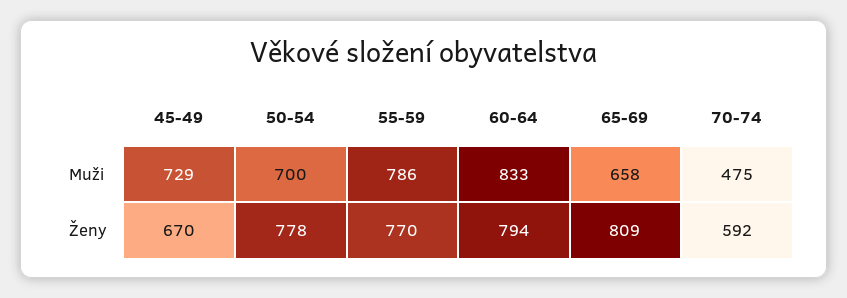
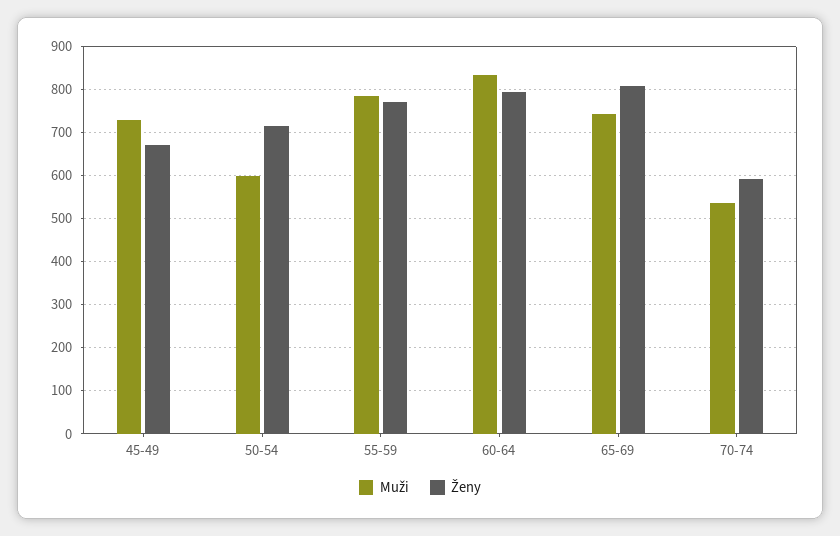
Muži, 50-54: 700 -> 600
Muži, 65-69: 658 -> 740
Muži, 70-74: 475 -> 540
Ženy, 50-54: 778 -> 720

